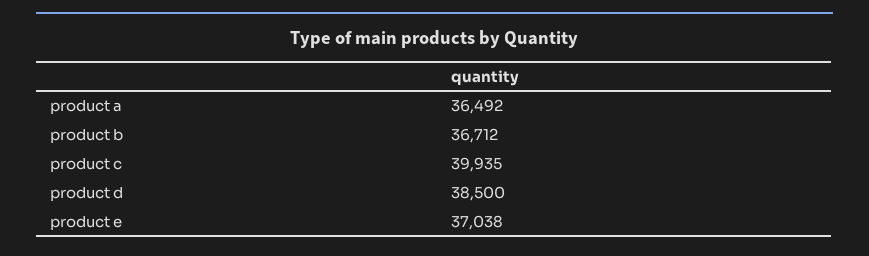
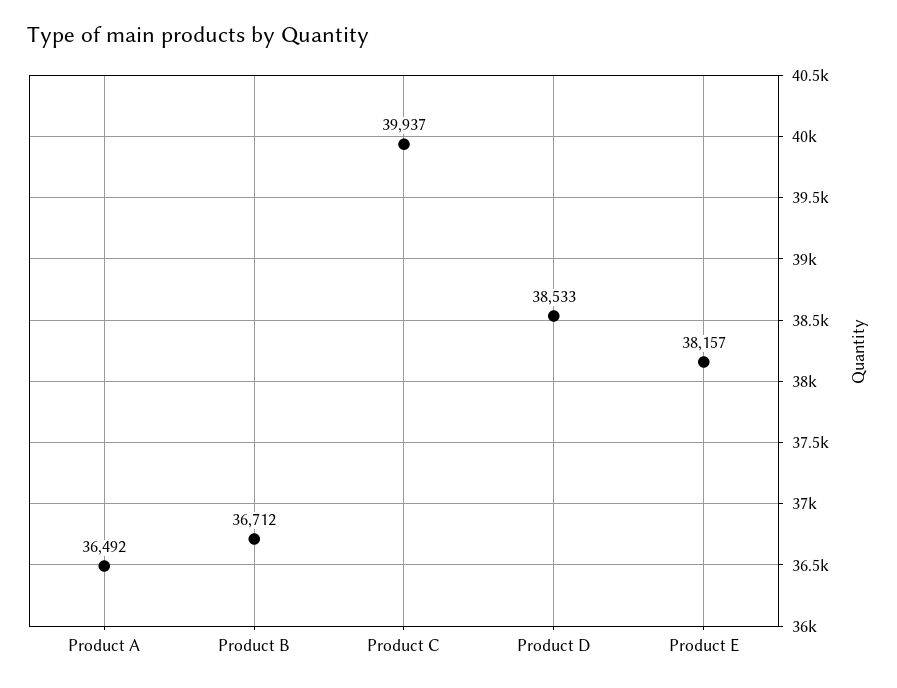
product c: 39935 -> 39937
product d: 38500 -> 38533
product e: 37038 -> 38157

